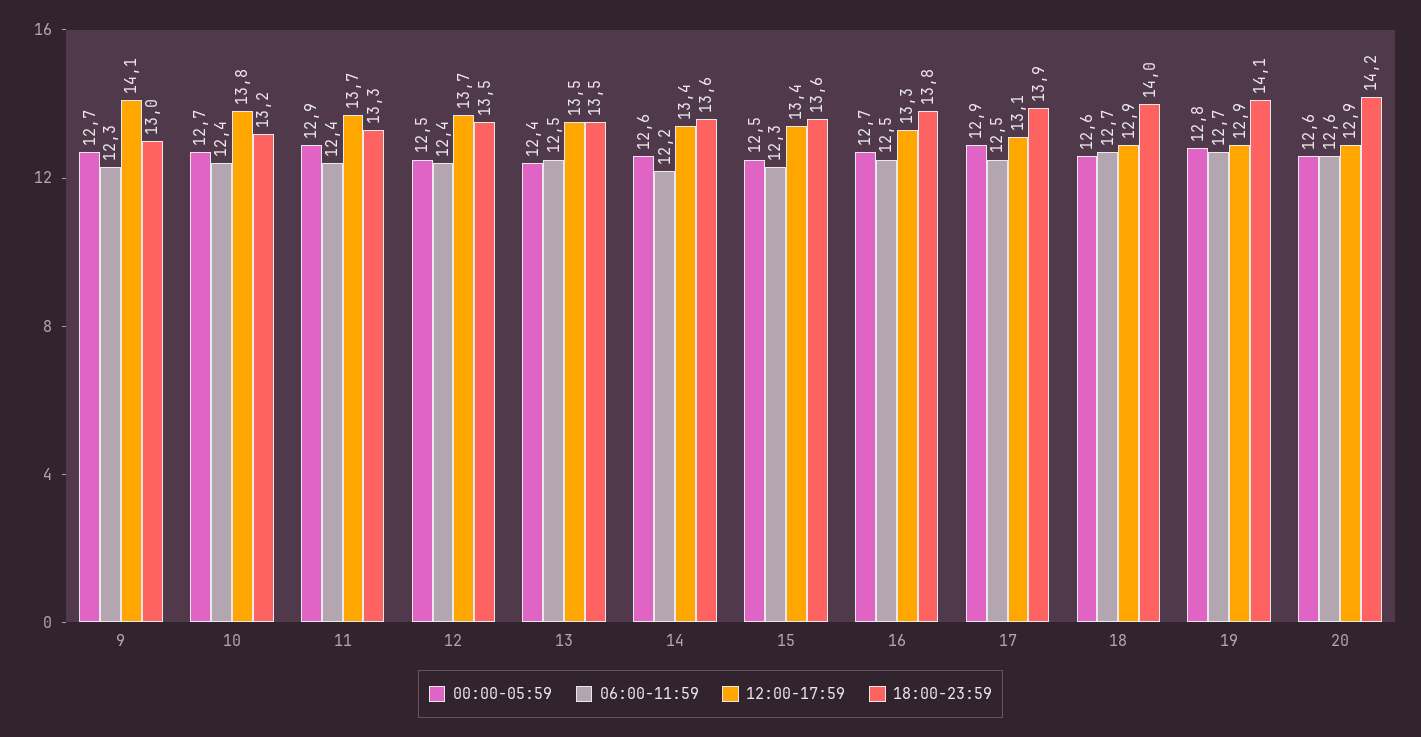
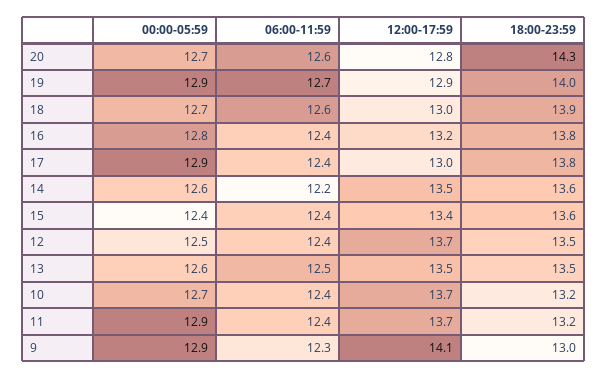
00:00-05:59, 9: 12.7 -> 12.9
12:00-17:59, 10: 13.8 -> 13.7
18:00-23:59, 11: 13.3 -> 13.2
00:00-05:59, 13: 12.4 -> 12.6
12:00-17:59, 14: 13.4 -> 13.5
00:00-05:59, 15: 12.5 -> 12.4
06:00-11:59, 15: 12.3 -> 12.4
00:00-05:59, 16: 12.7 -> 12.8
06:00-11:59, 16: 12.5 -> 12.4
12:00-17:59, 16: 13.3 -> 13.2
06:00-11:59, 17: 12.5 -> 12.4
12:00-17:59, 17: 13.1 -> 13
18:00-23:59, 17: 13.9 -> 13.8
00:00-05:59, 18: 12.6 -> 12.7
06:00-11:59, 18: 12.7 -> 12.6
12:00-17:59, 18: 12.9 -> 13
18:00-23:59, 18: 14 -> 13.9
00:00-05:59, 19: 12.8 -> 12.9
18:00-23:59, 19: 14.1 -> 14
00:00-05:59, 20: 12.6 -> 12.7
12:00-17:59, 20: 12.9 -> 12.8
18:00-23:59, 20: 14.2 -> 14.3

